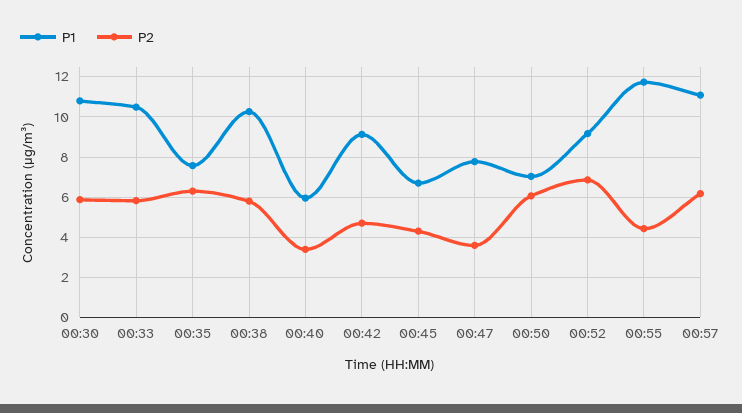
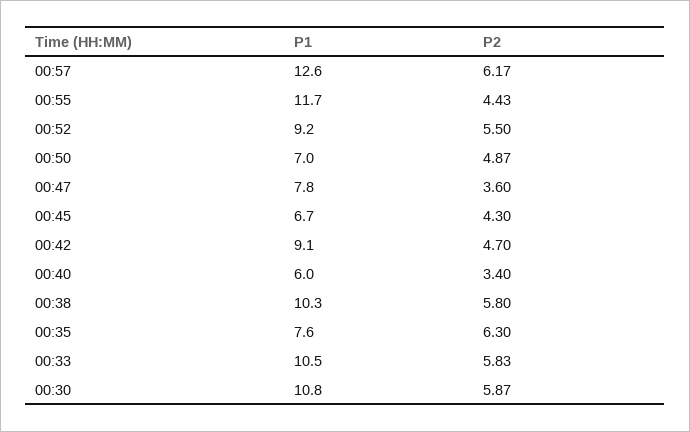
P2, 00:50: 6 -> 4.87
P2, 00:52: 7 -> 5.5
P1, 00:57: 11 -> 12.6

